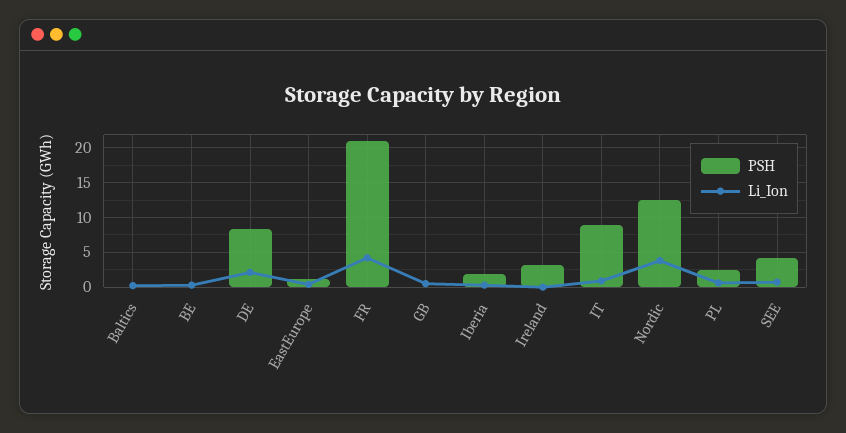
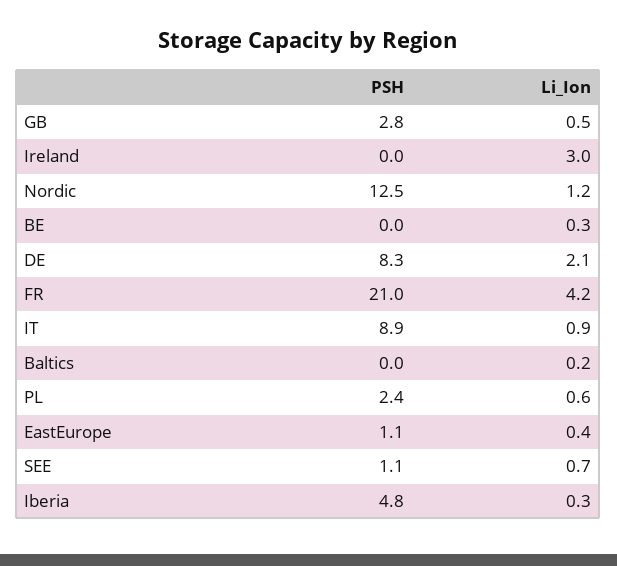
PSH, GB: 0 -> 2.8
PSH, Iberia: 2 -> 4.8
PSH, Ireland: 3 -> 0
Li_Ion, Ireland: 0 -> 3
Li_Ion, Nordic: 4 -> 1.2
PSH, SEE: 4 -> 1.1

